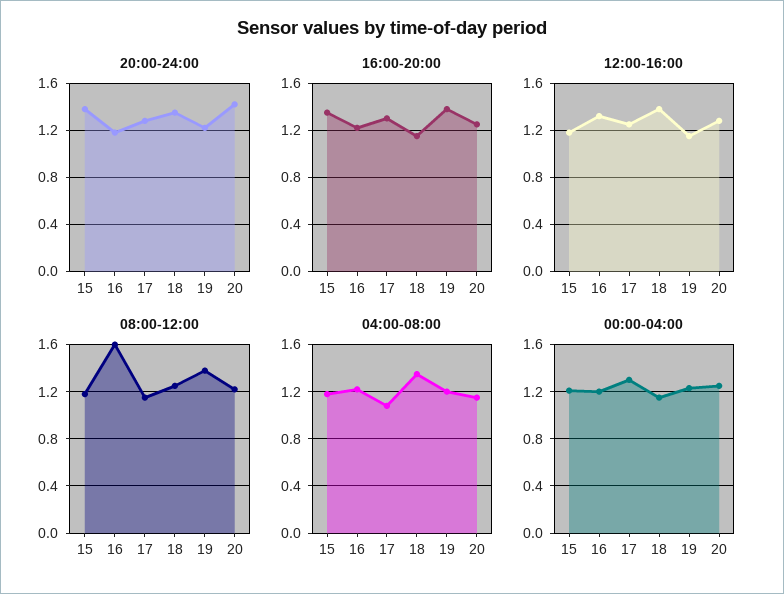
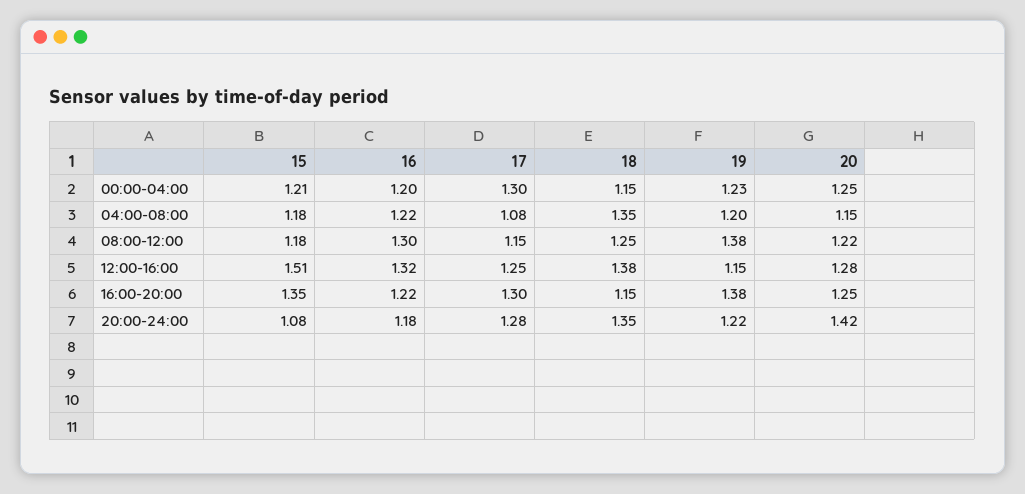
20:00-24:00, 15: 1.4 -> 1.08
12:00-16:00, 15: 1.2 -> 1.51
08:00-12:00, 16: 1.6 -> 1.3

